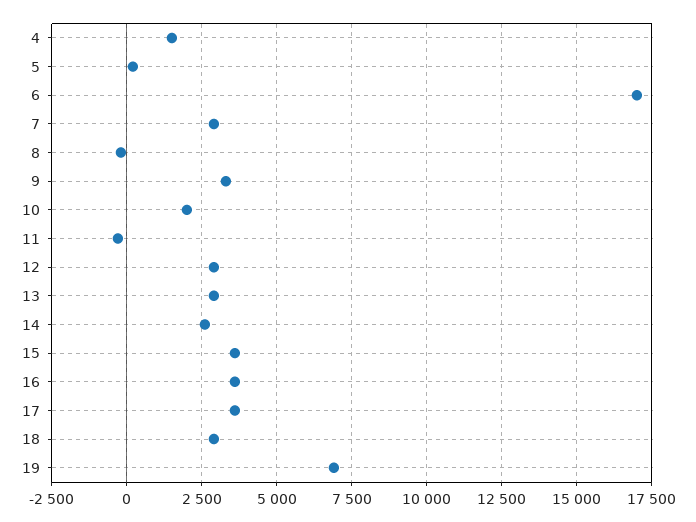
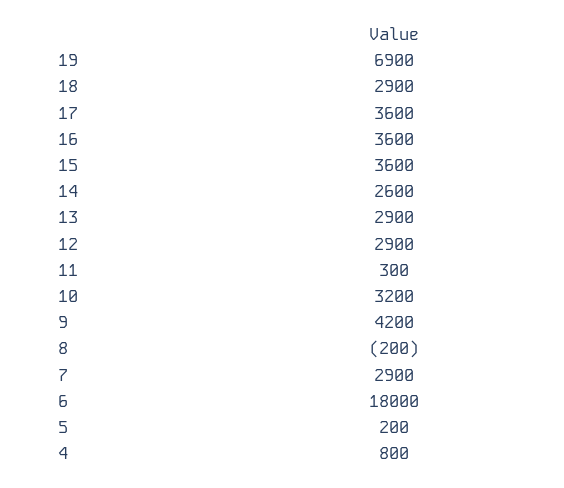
4: 1500 -> 800
6: 17000 -> 18000
9: 3250 -> 4200
10: 2000 -> 3200
11: -250 -> 300

